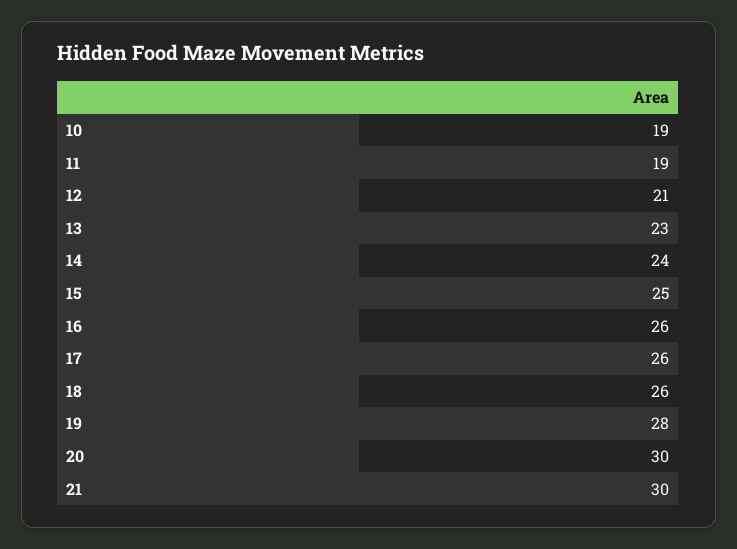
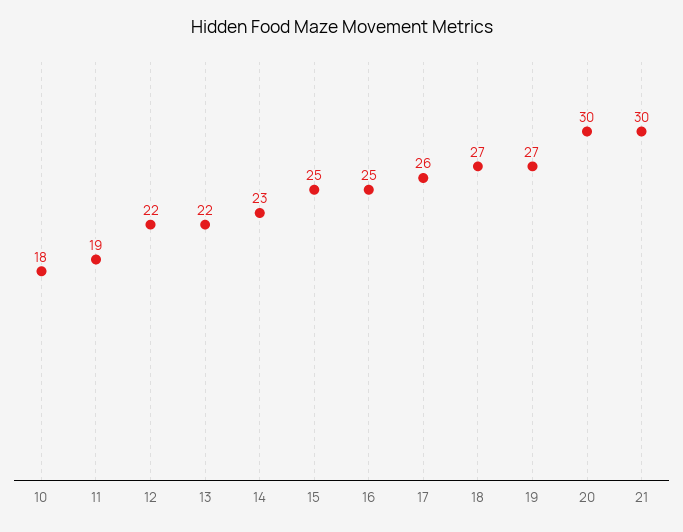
10: 19 -> 18
12: 21 -> 22
13: 23 -> 22
14: 24 -> 23
16: 26 -> 25
18: 26 -> 27
19: 28 -> 27

